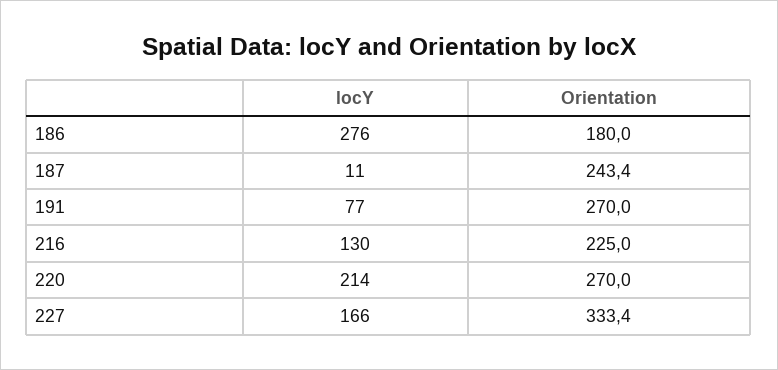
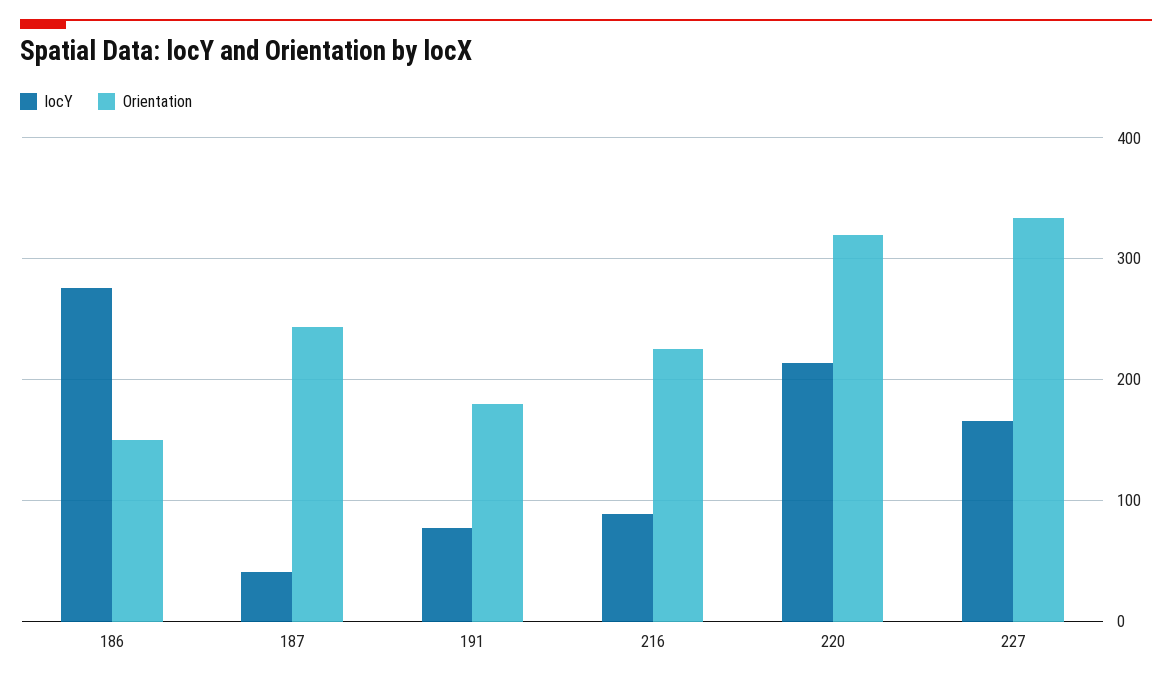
Orientation, 186: 180 -> 150
locY, 187: 11 -> 40
Orientation, 191: 270 -> 180
locY, 216: 130 -> 90
Orientation, 220: 270 -> 320

